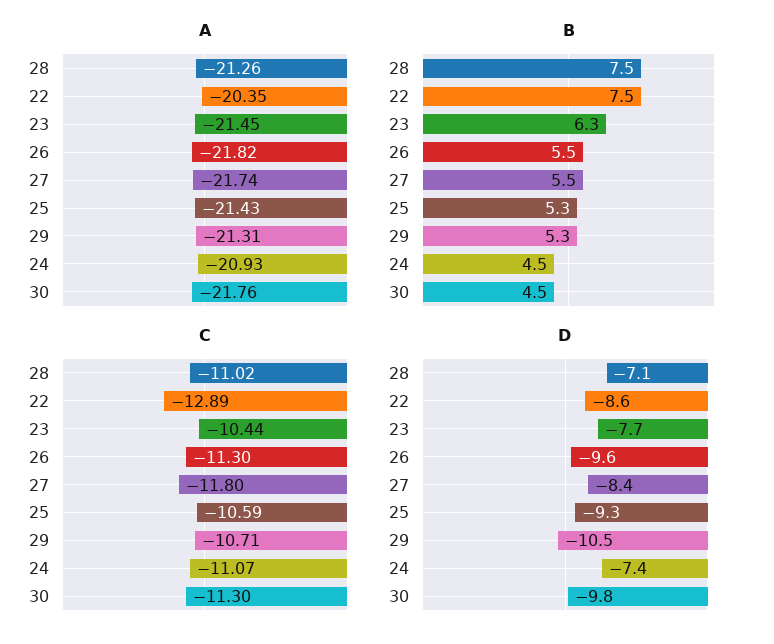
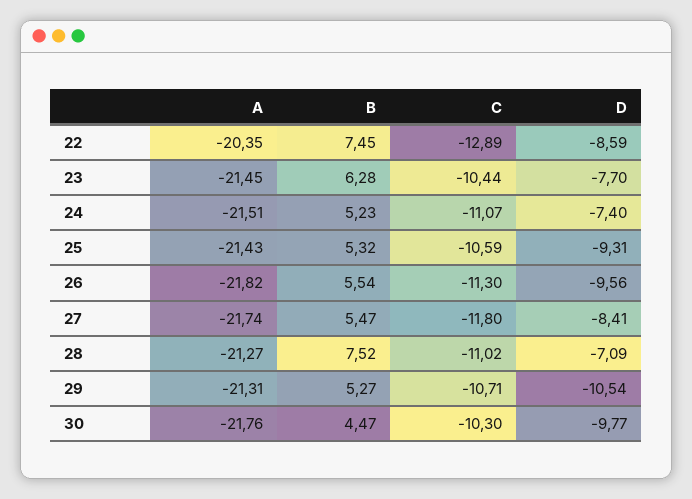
A, 28: -21.26 -> -21.27
A, 24: -20.93 -> -21.51
B, 24: 4.5 -> 5.23
C, 30: -11.3 -> -10.3

